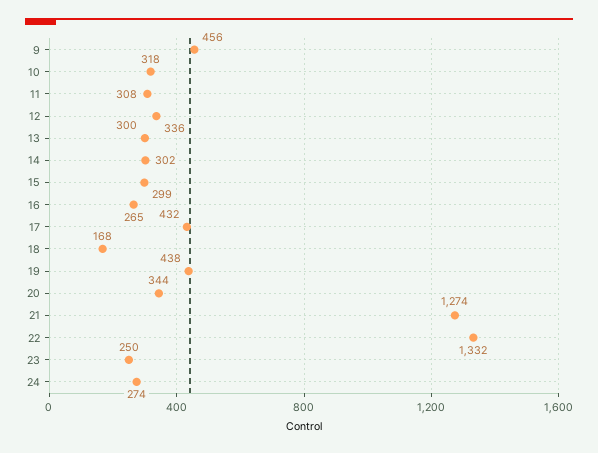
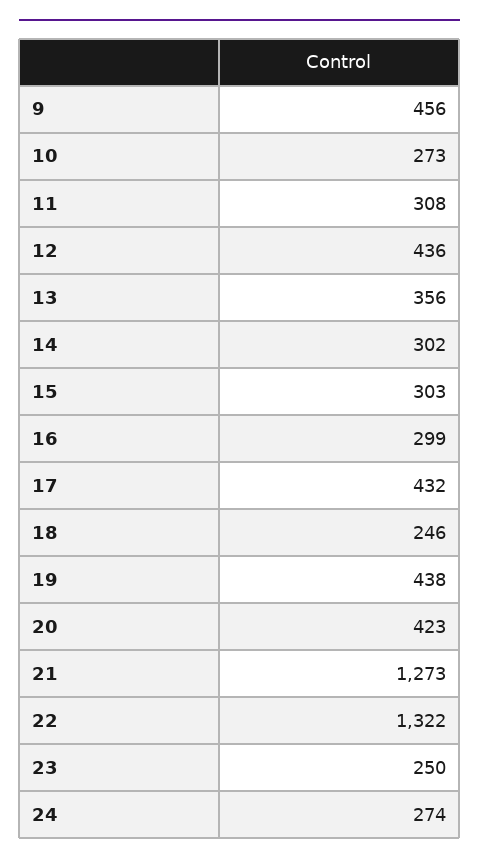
10: 318 -> 273
12: 336 -> 436
13: 300 -> 356
15: 299 -> 303
16: 265 -> 299
18: 168 -> 246
20: 344 -> 423
21: 1274 -> 1273
22: 1332 -> 1322

